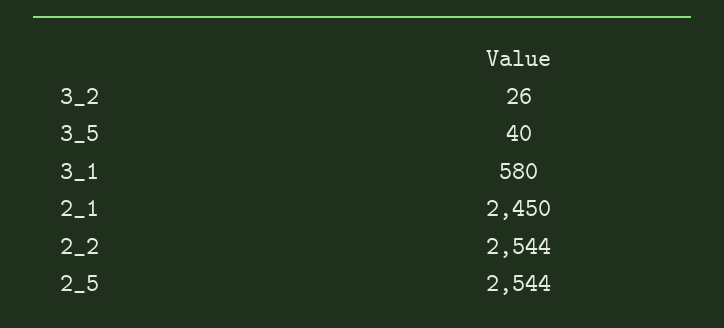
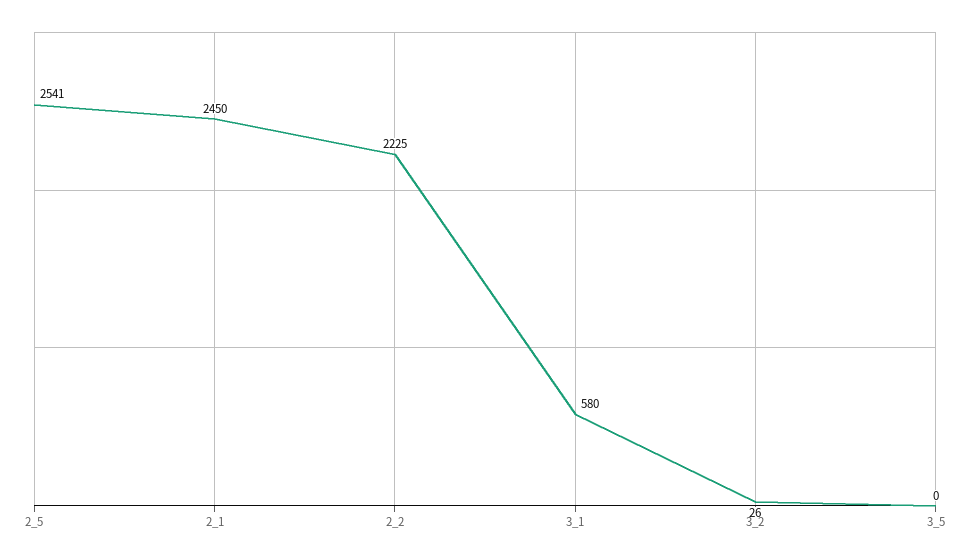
3_5: 40 -> 0
2_2: 2544 -> 2225
2_5: 2544 -> 2541

